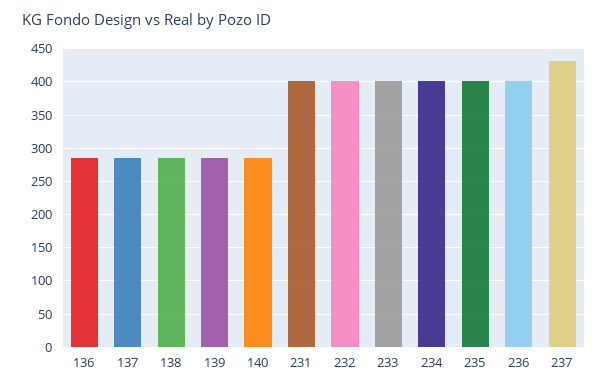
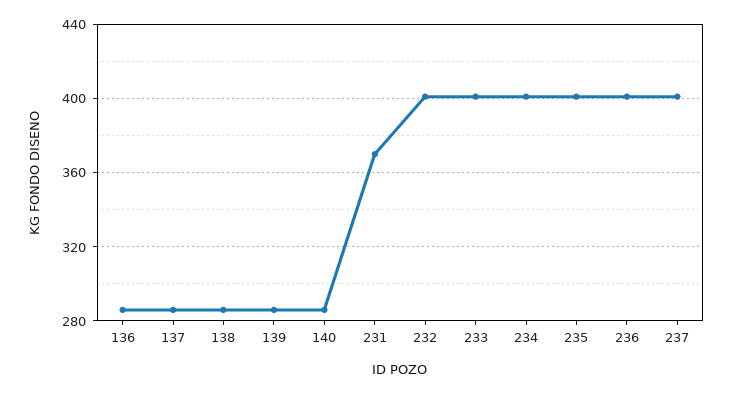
231: 400 -> 370
237: 430 -> 400

